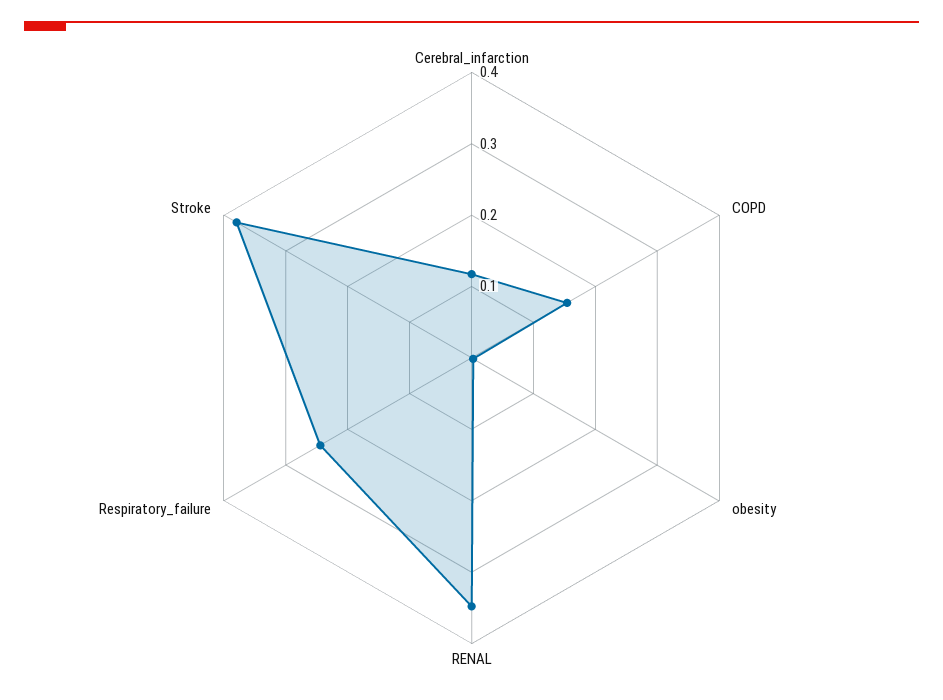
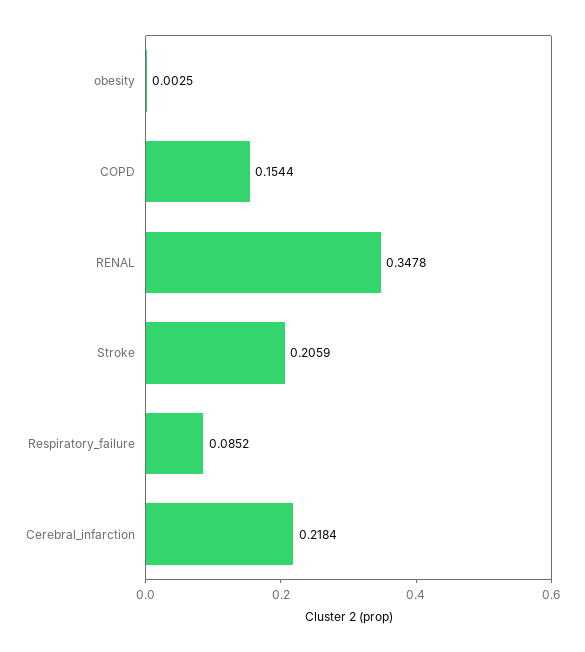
Cerebral_infarction: 0.12 -> 0.2184
Respiratory_failure: 0.24 -> 0.0852
Stroke: 0.38 -> 0.2059

